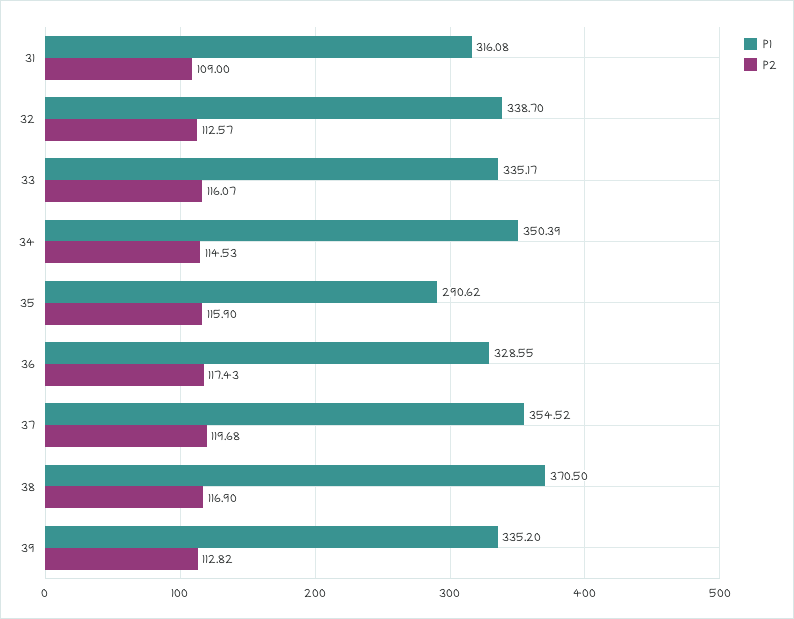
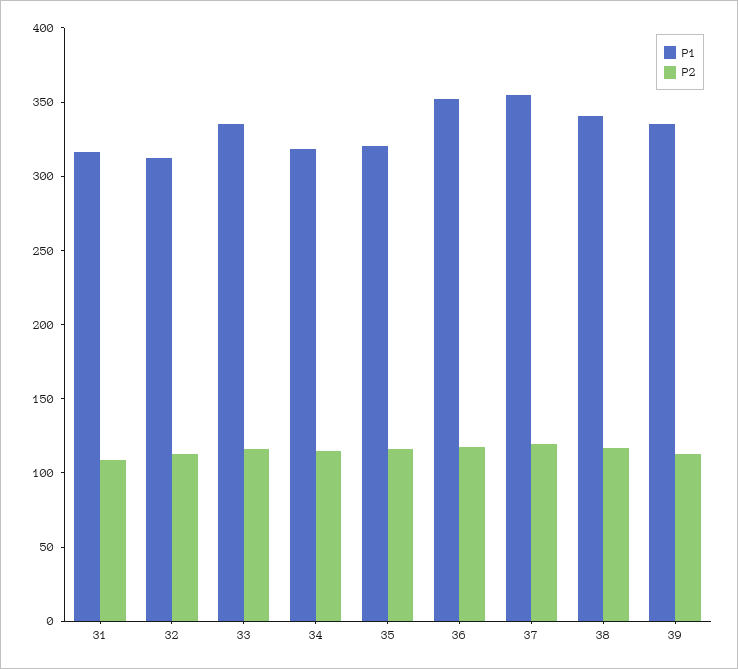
P1, 32: 338.7 -> 310
P1, 34: 350.39 -> 320
P1, 35: 290.62 -> 320
P1, 36: 328.55 -> 350
P1, 38: 370.5 -> 340

